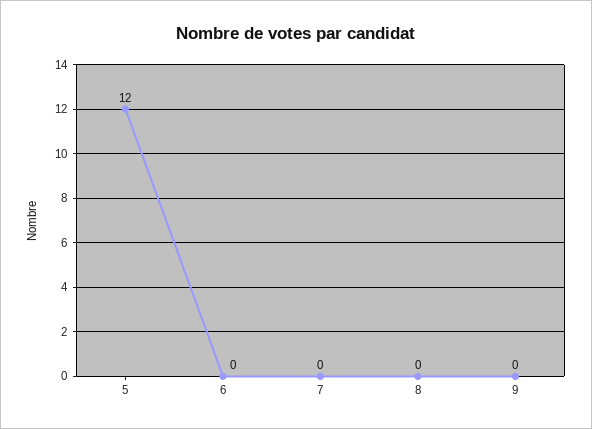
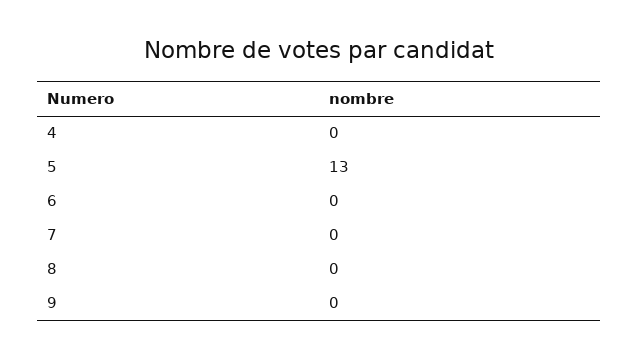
5: 12 -> 13
4: none -> 0

